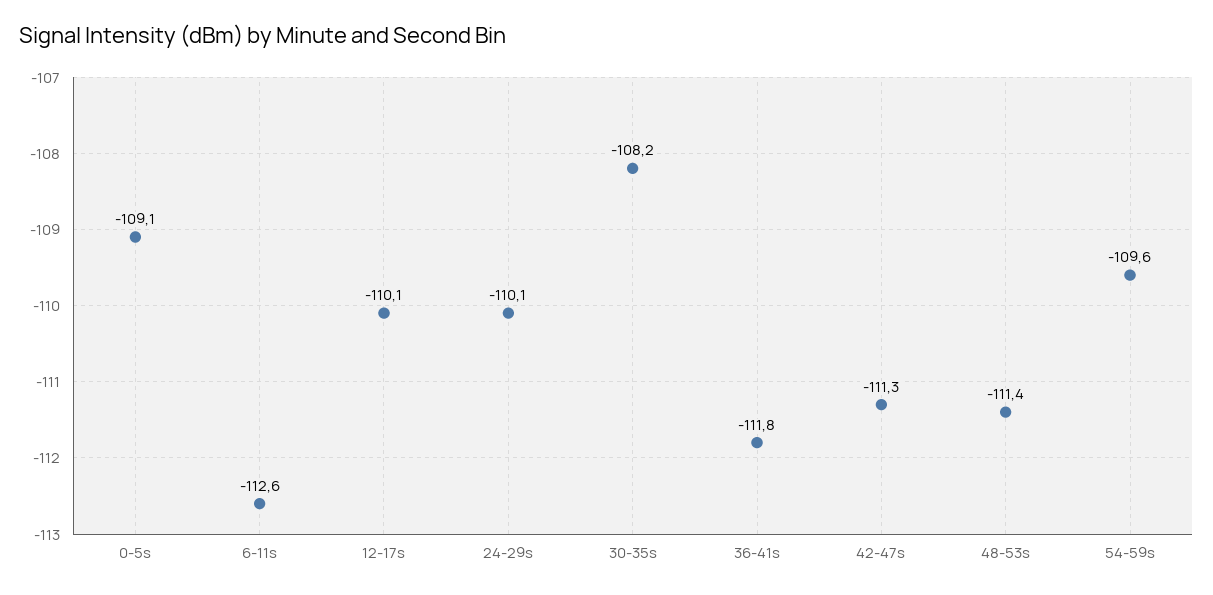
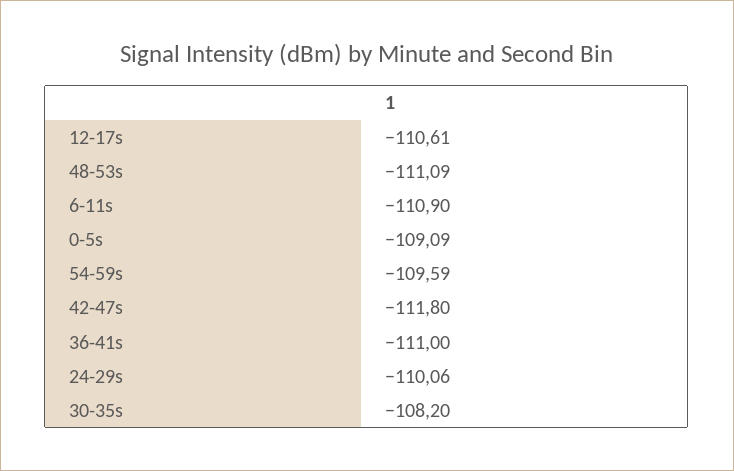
6-11s: -112.6 -> -110.9
12-17s: -110.1 -> -110.61
36-41s: -111.8 -> -111
42-47s: -111.3 -> -111.8
48-53s: -111.4 -> -111.09

